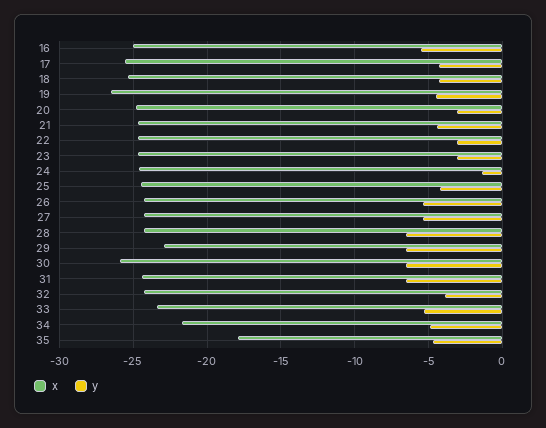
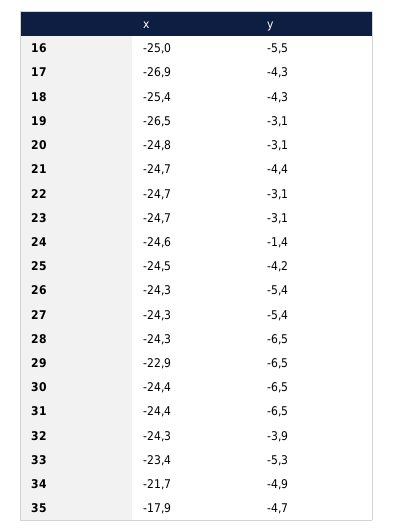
x, 17: -25.5 -> -26.9
y, 19: -4.5 -> -3.1
x, 30: -26 -> -24.4

